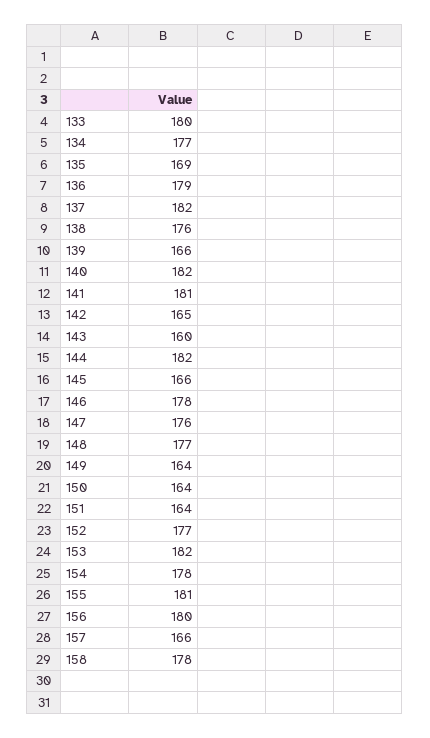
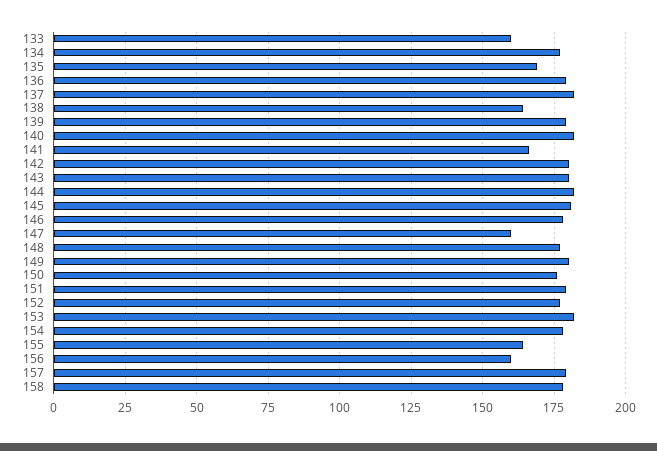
133: 180 -> 160
138: 176 -> 165
139: 166 -> 180
141: 181 -> 165
142: 165 -> 180
143: 160 -> 180
145: 166 -> 180
147: 176 -> 160
149: 164 -> 180
150: 164 -> 175
151: 164 -> 180
155: 181 -> 165
156: 180 -> 160
157: 166 -> 180

